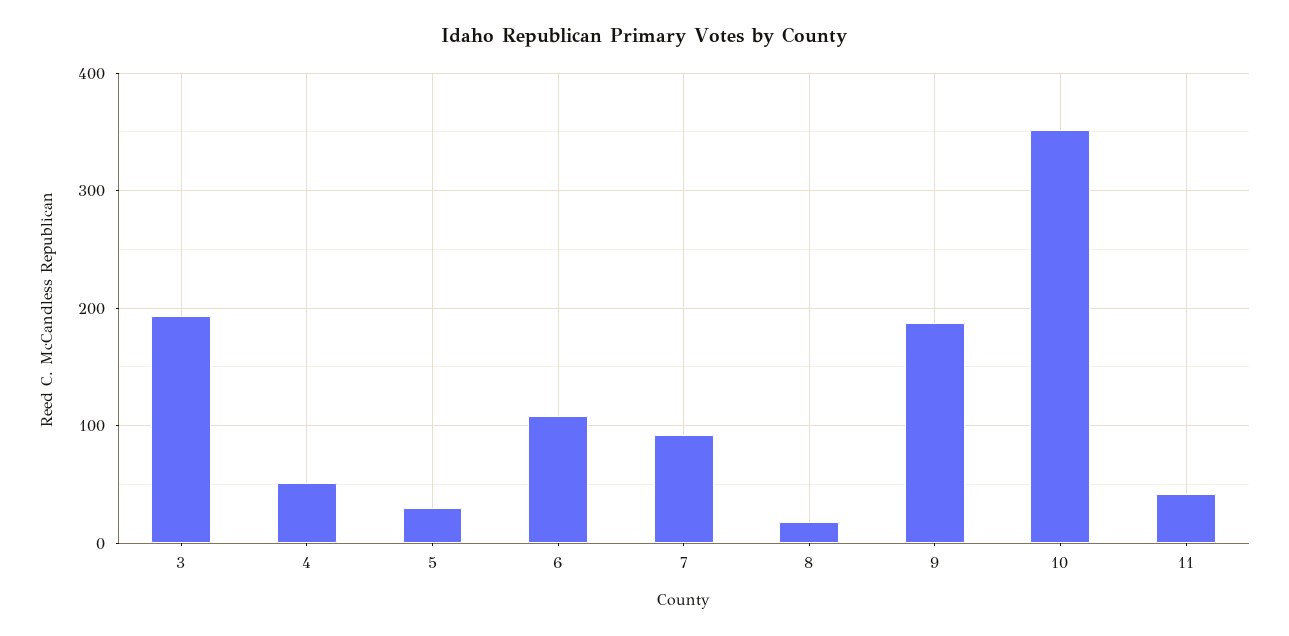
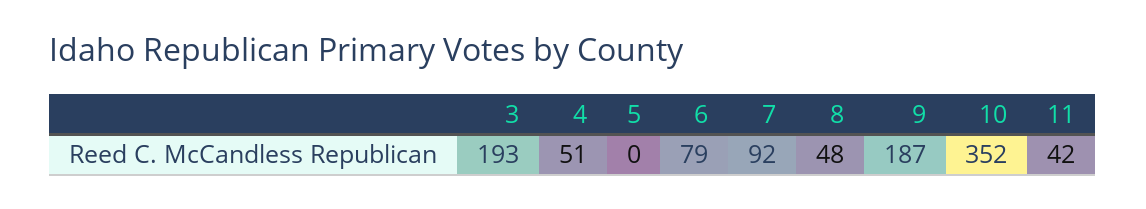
5: 30 -> 0
6: 110 -> 79
8: 20 -> 48

